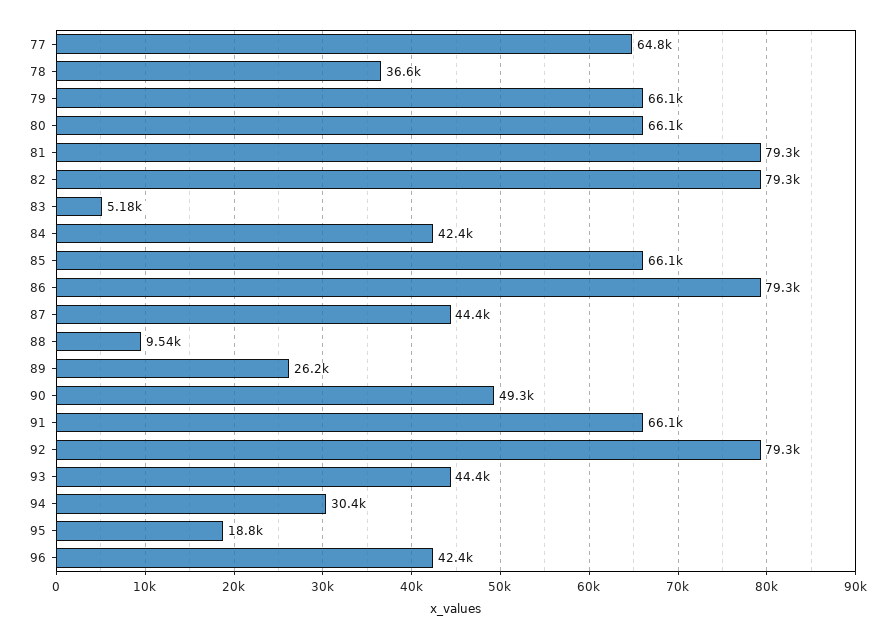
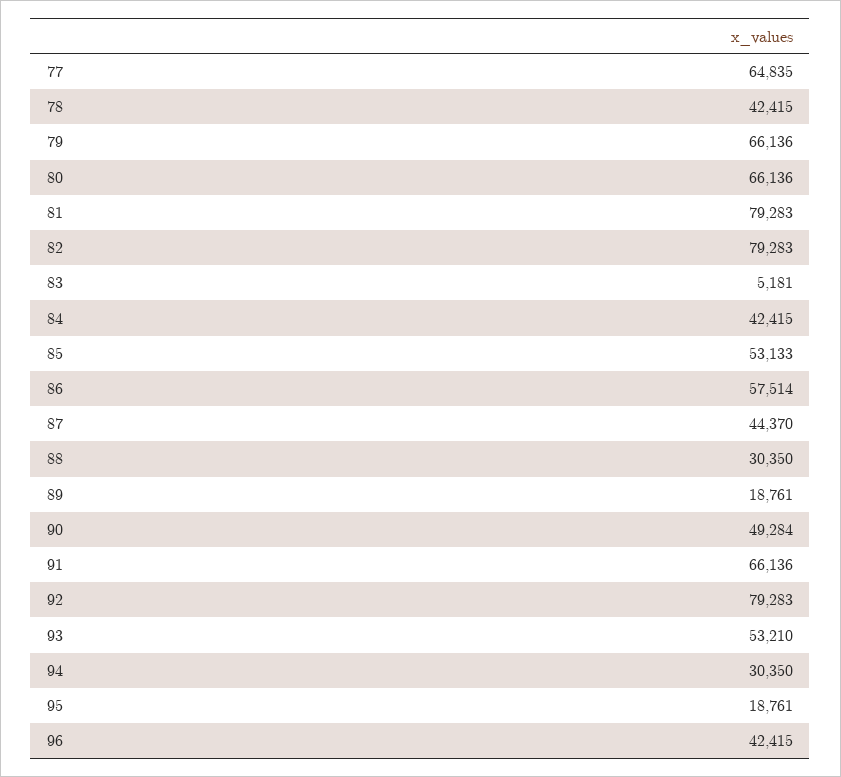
78: 36600 -> 42415
85: 66100 -> 53133
86: 79300 -> 57514
88: 9540 -> 30350
89: 26200 -> 18761
93: 44400 -> 53210

